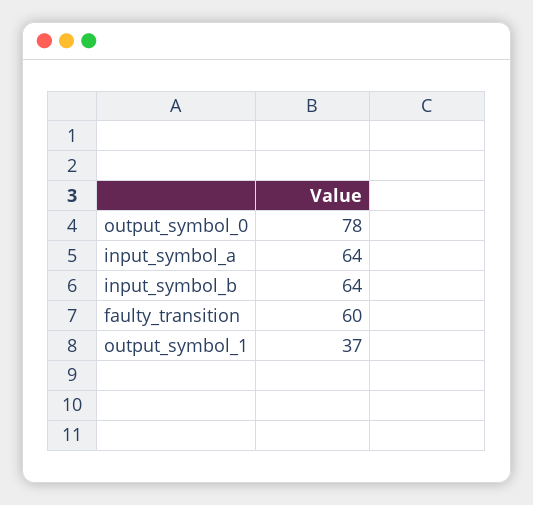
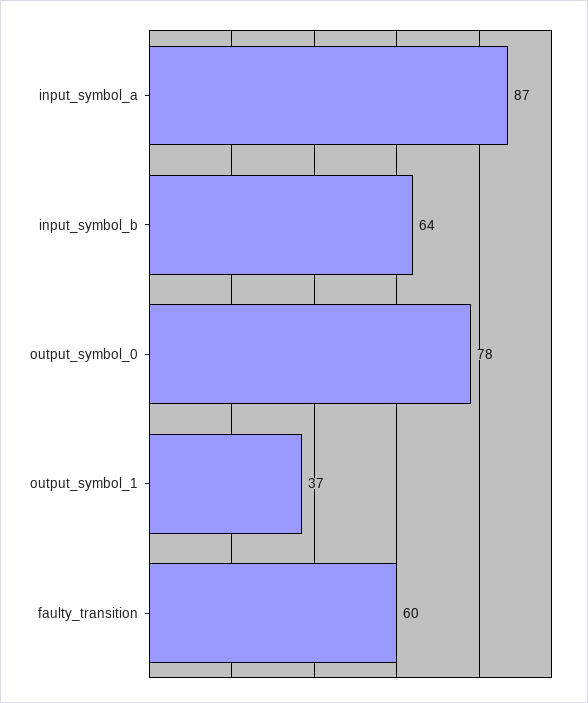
input_symbol_a: 64 -> 87

